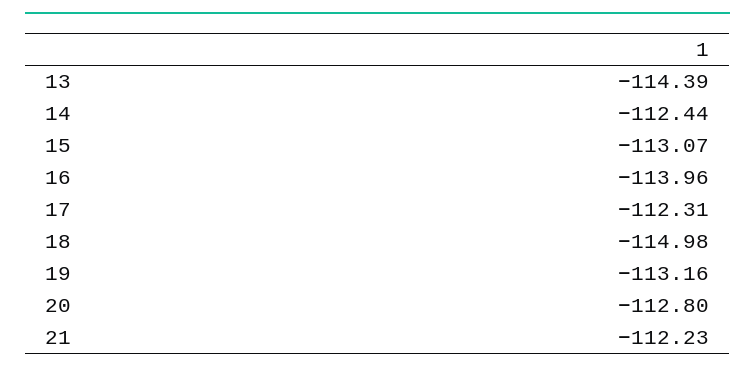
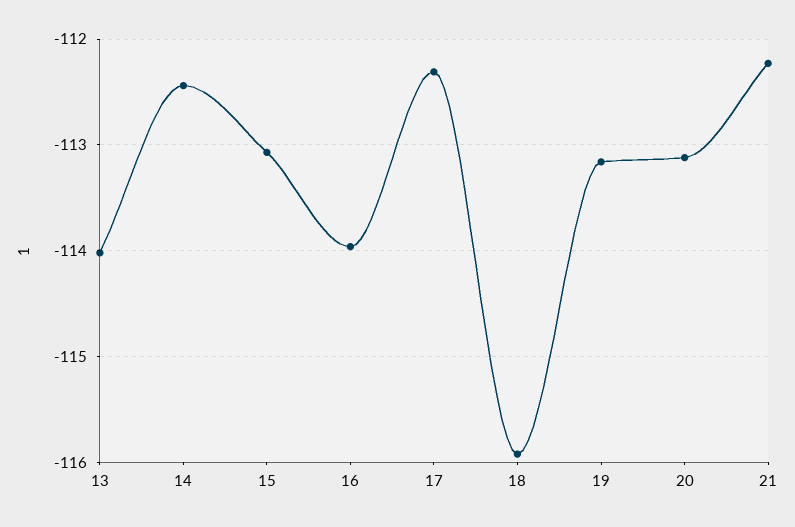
13: -114.39 -> -114
18: -114.98 -> -115.9
20: -112.8 -> -113.1

